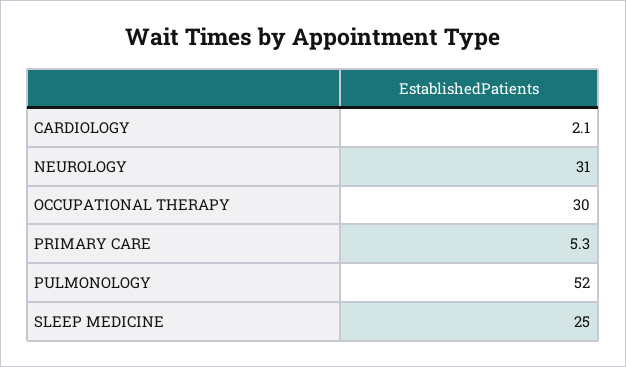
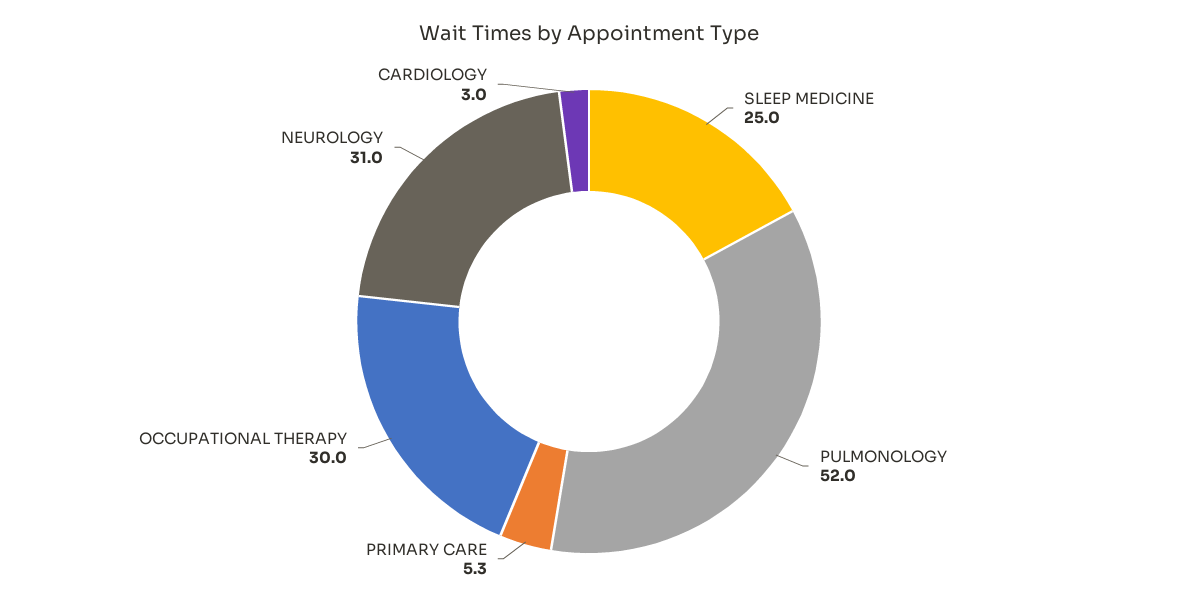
CARDIOLOGY: 2.1 -> 3

